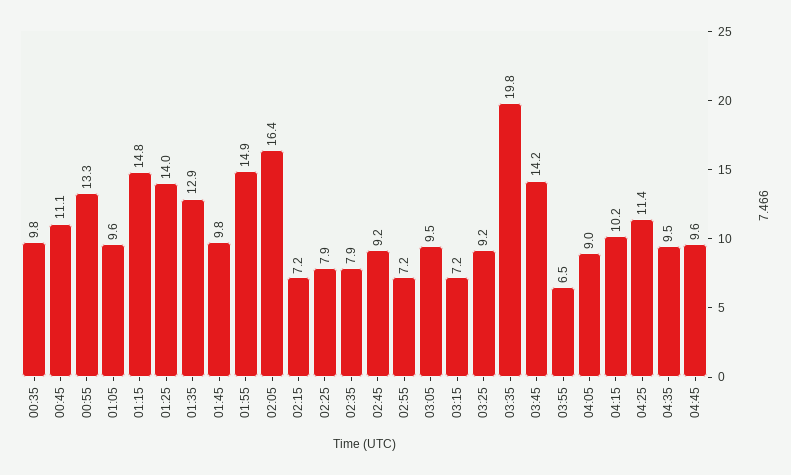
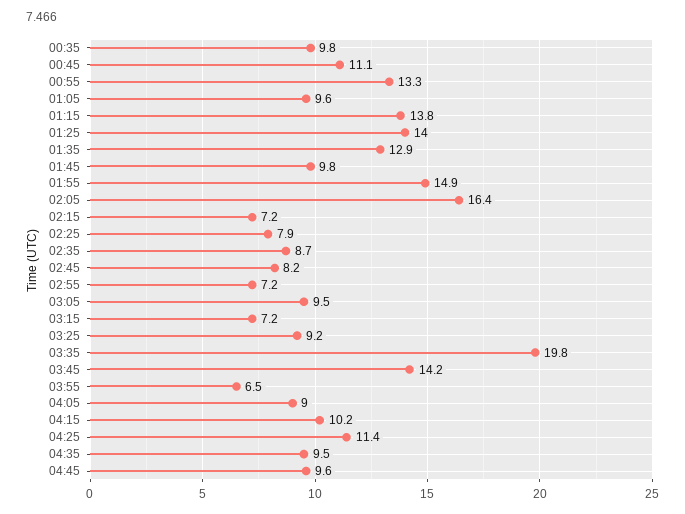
01:15: 14.8 -> 13.8
02:35: 7.9 -> 8.7
02:45: 9.2 -> 8.2

